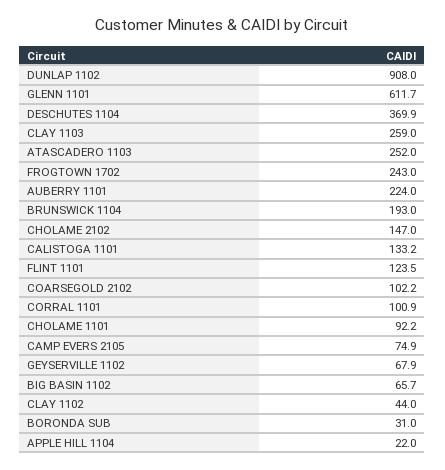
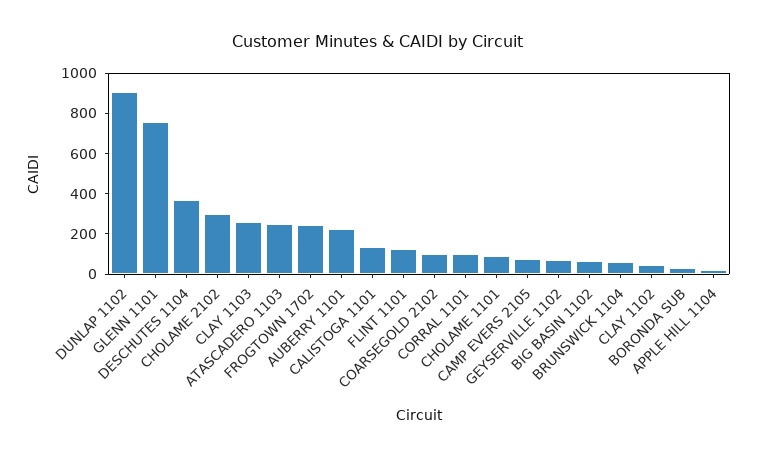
GLENN 1101: 611.7 -> 750
BRUNSWICK 1104: 193 -> 50
CHOLAME 2102: 147 -> 300

